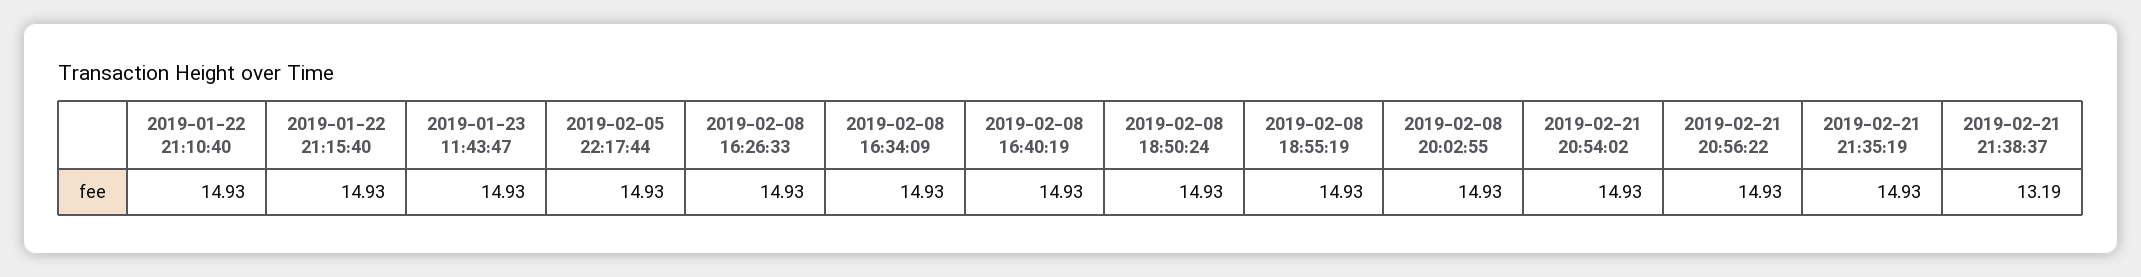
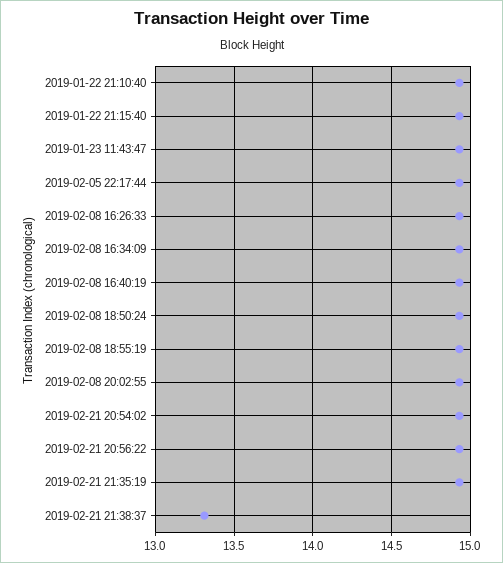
2019-02-21 21:38:37: 13.19 -> 13.3

